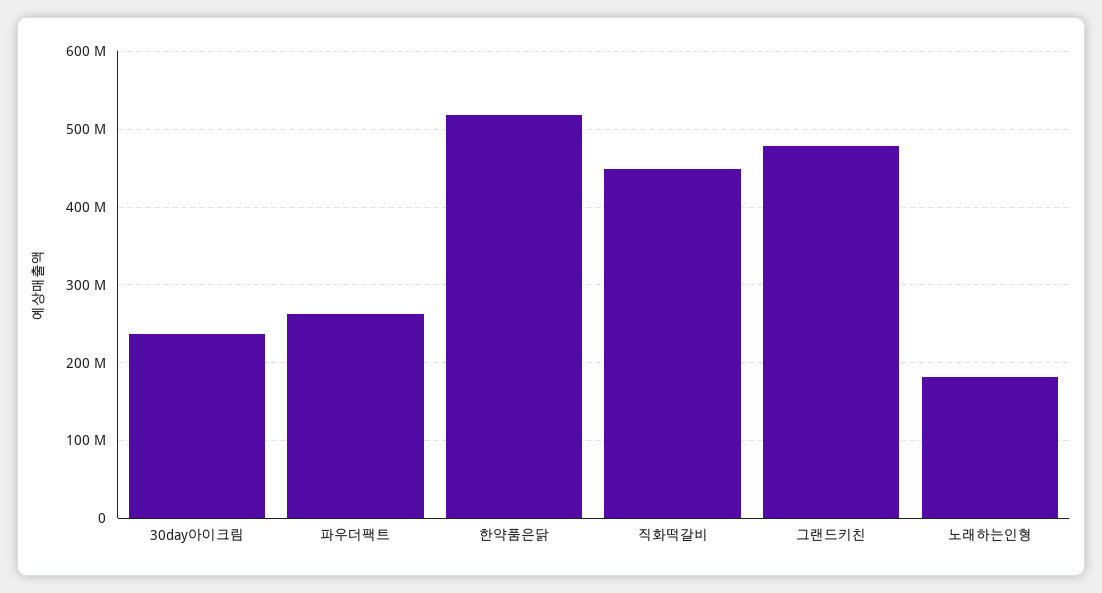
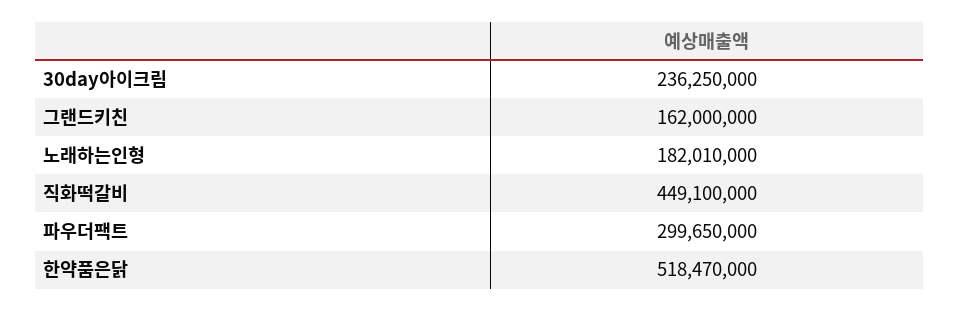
파우더팩트: 260000000 -> 299650000
그랜드키친: 480000000 -> 162000000

